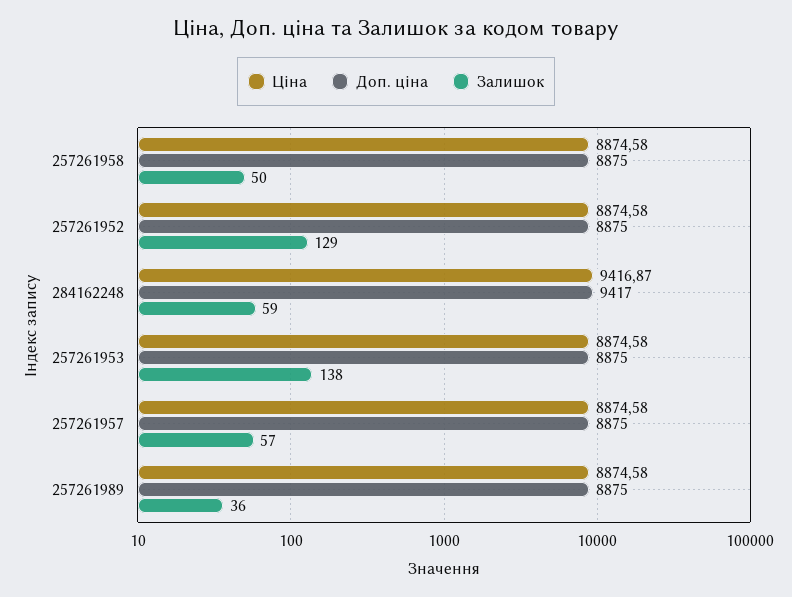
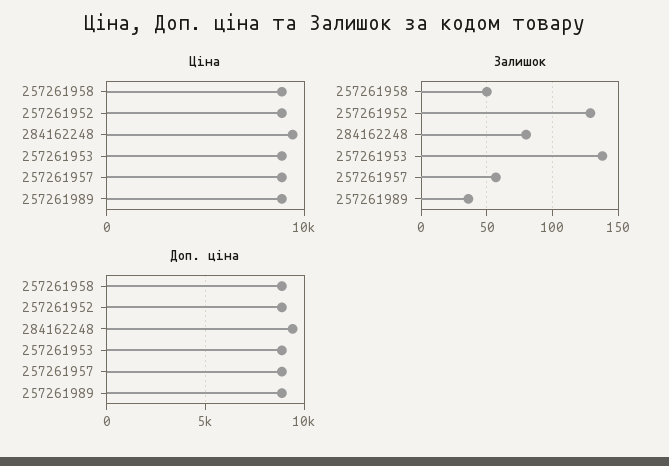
Залишок, 284162248: 59 -> 80

